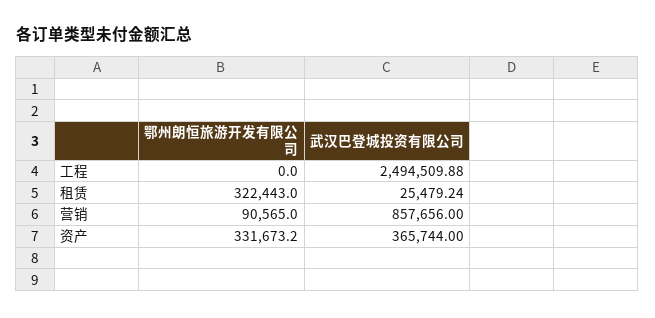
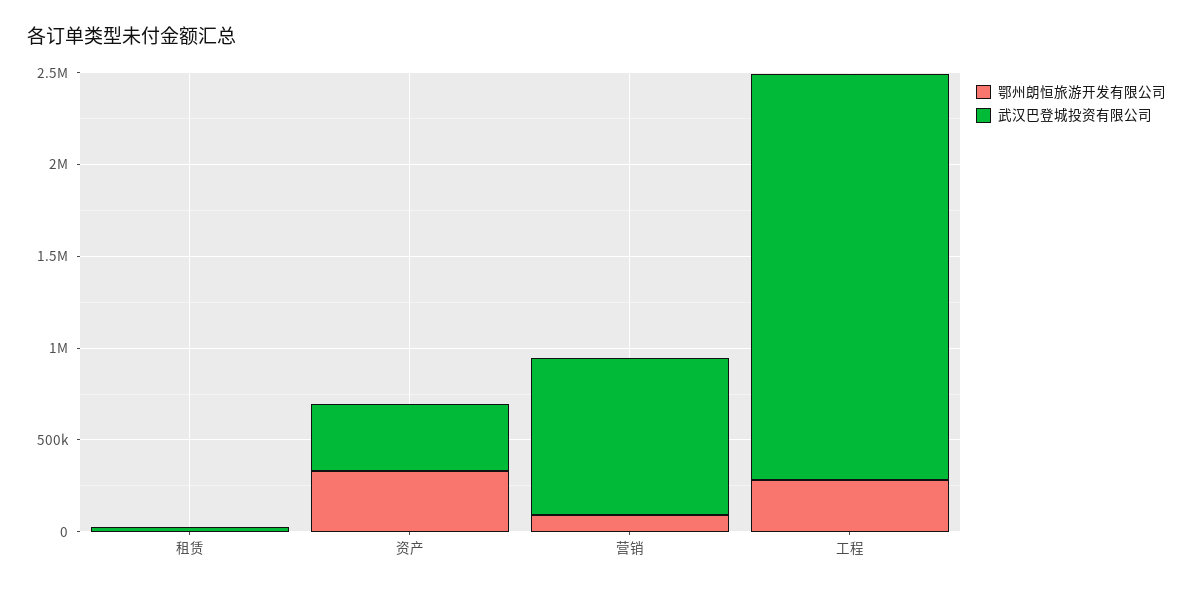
鄂州朗恒旅游开发有限公司, 工程: 0 -> 300000
武汉巴登城投资有限公司, 工程: 2494509.88 -> 2200000
鄂州朗恒旅游开发有限公司, 租赁: 322443 -> 0

